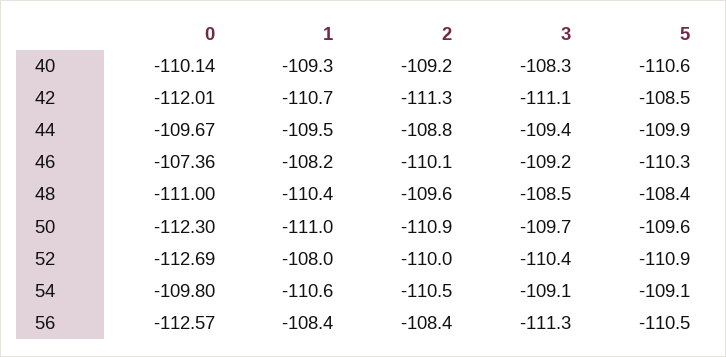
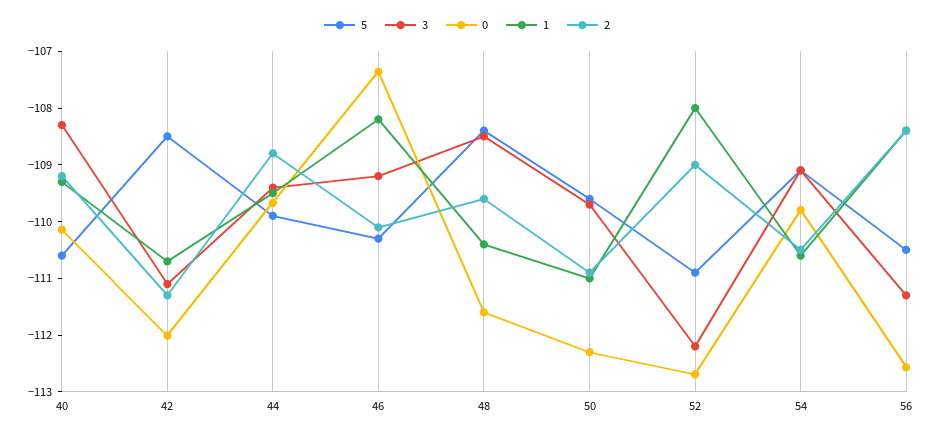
0, 48: -111 -> -111.6
2, 52: -110 -> -109
3, 52: -110.4 -> -112.2

